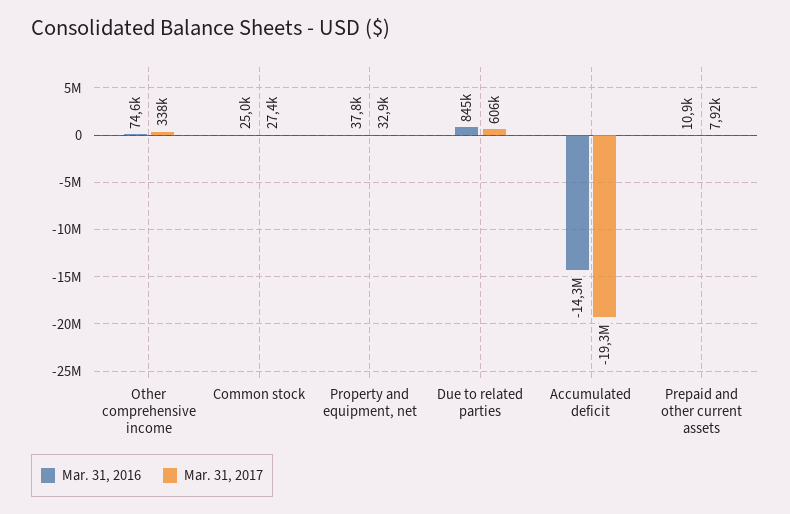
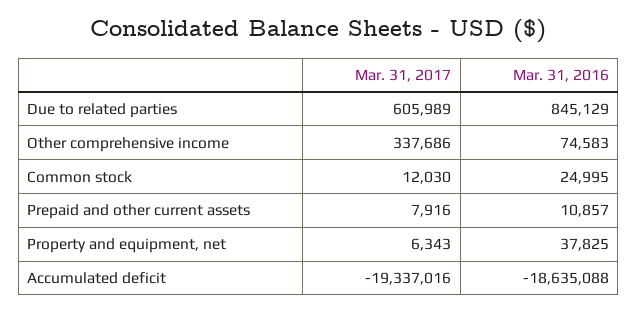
Mar. 31, 2017, Common stock: 27400 -> 12030
Mar. 31, 2017, Property and equipment, net: 32900 -> 6343
Mar. 31, 2016, Accumulated deficit: -14300000 -> -18635088

